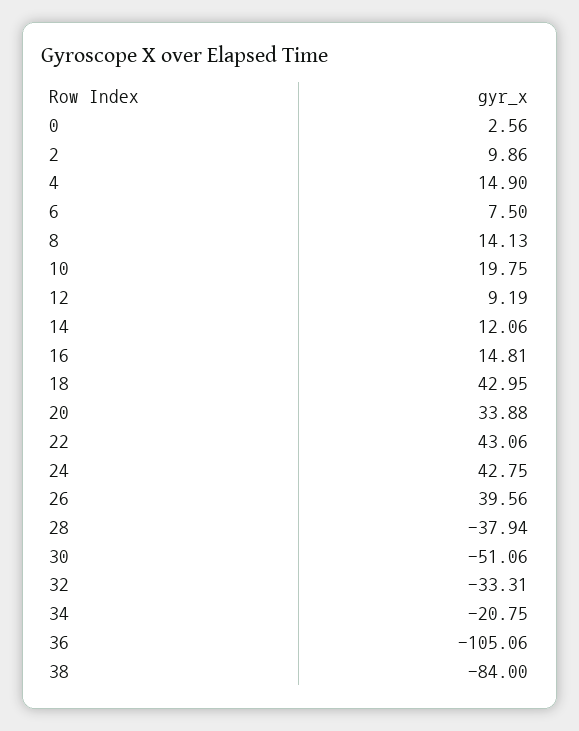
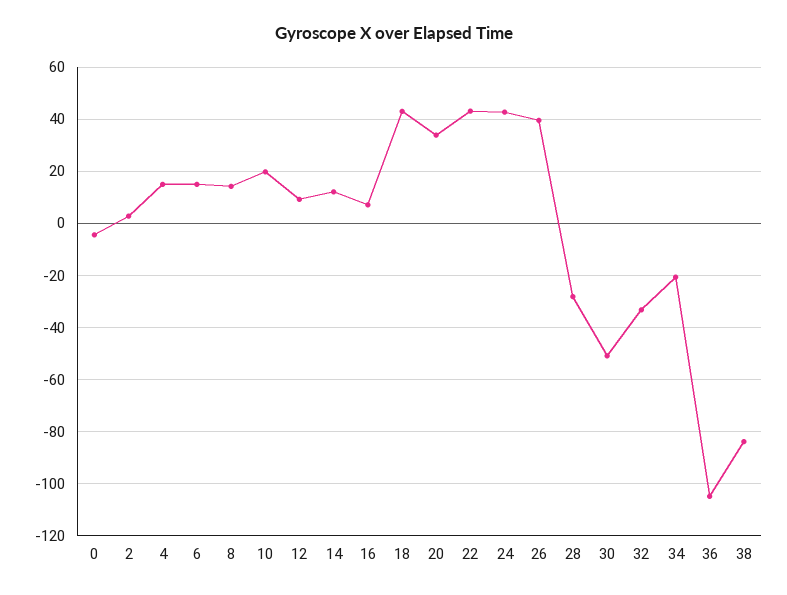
0: 2.56 -> -5
2: 9.86 -> 2.5
6: 7.5 -> 15
16: 14.81 -> 7.5
28: -37.94 -> -27.5

